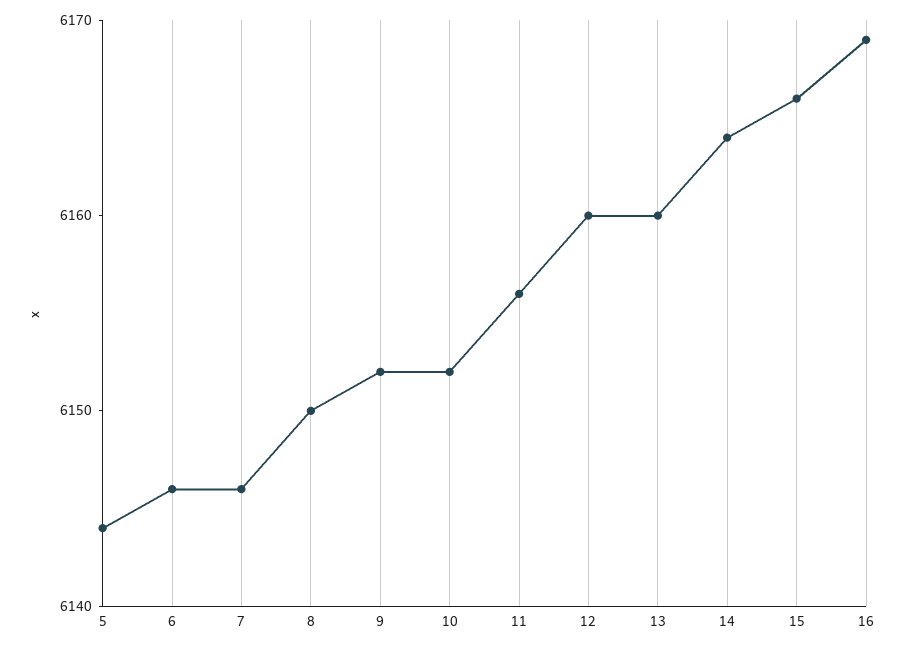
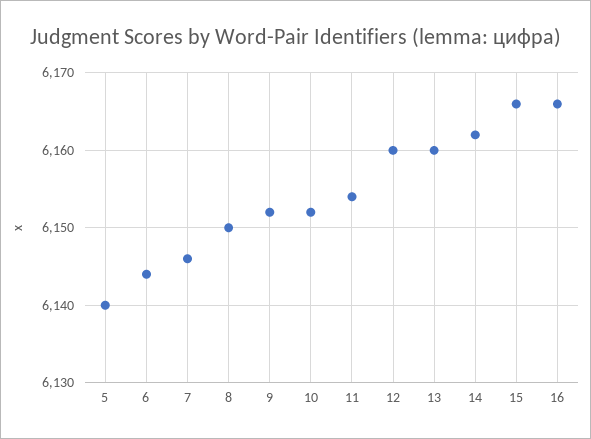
5: 6144 -> 6140
6: 6146 -> 6144
11: 6156 -> 6154
14: 6164 -> 6162
16: 6169 -> 6166

